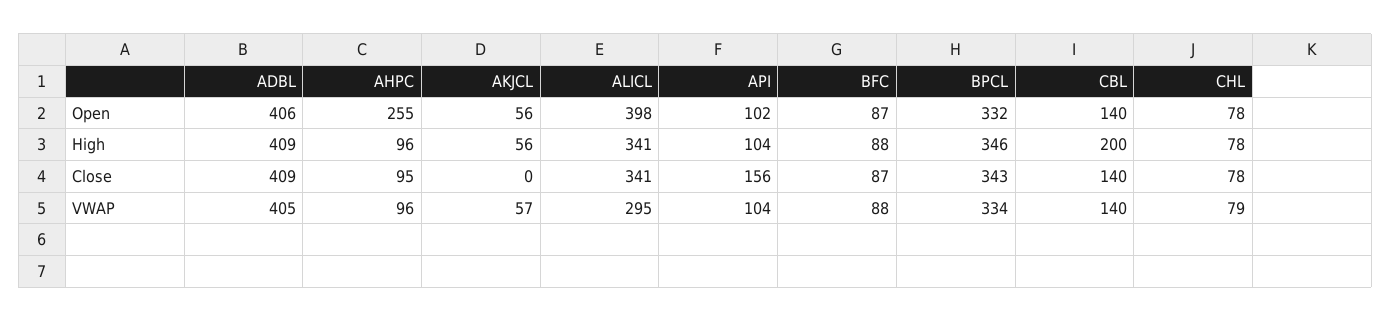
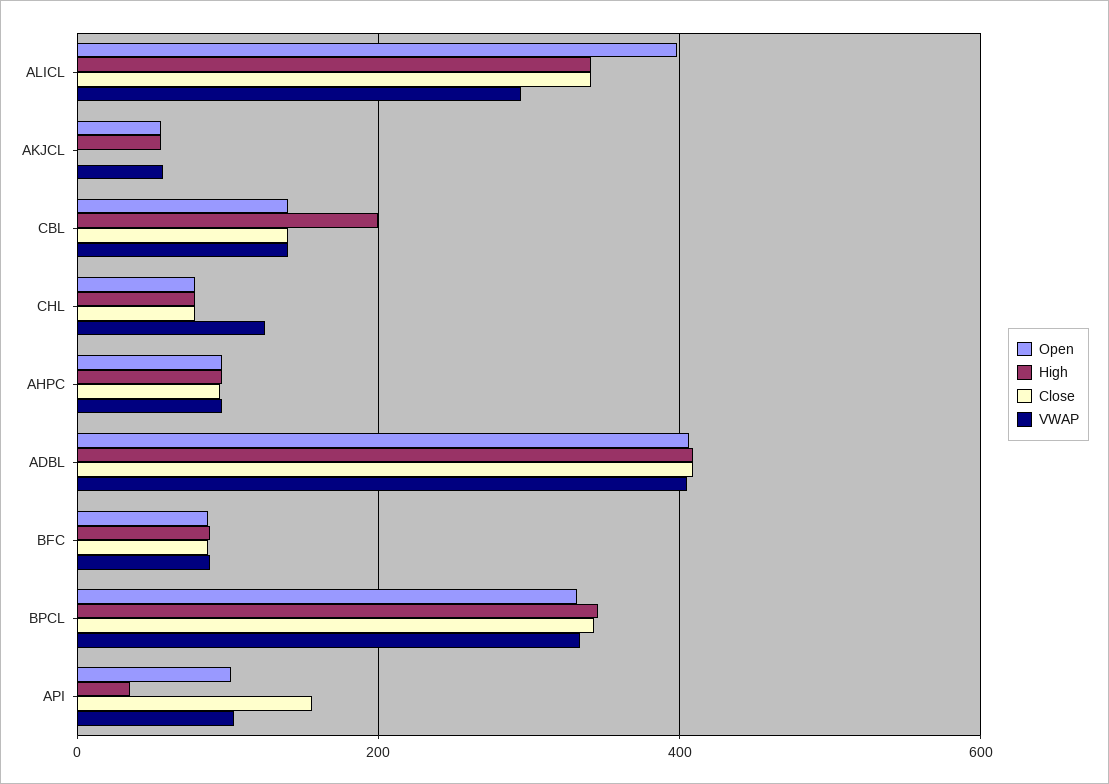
Open, AHPC: 255 -> 100
High, API: 104 -> 40
VWAP, CHL: 79 -> 120

